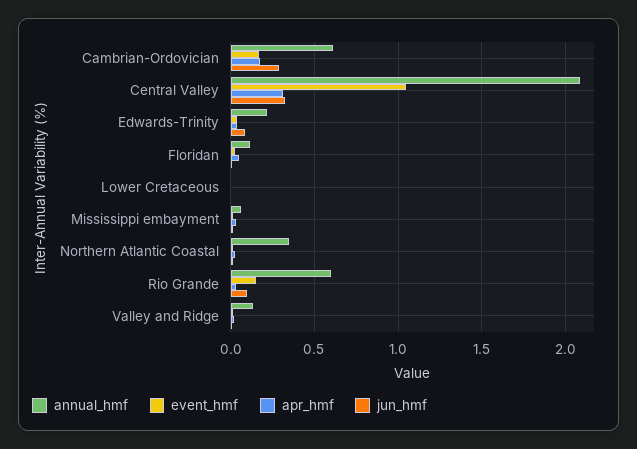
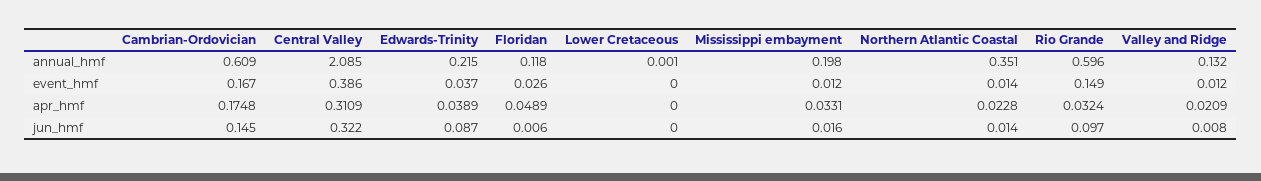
jun_hmf, Cambrian-Ordovician: 0.3 -> 0.145
event_hmf, Central Valley: 1.05 -> 0.386
annual_hmf, Mississippi embayment: 0.05 -> 0.198

